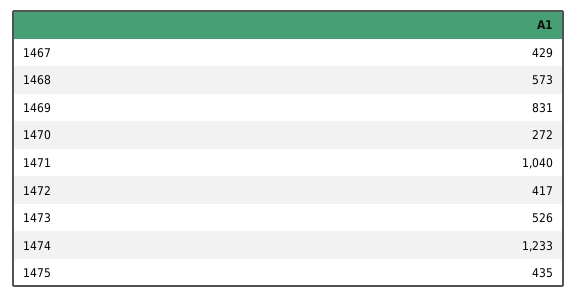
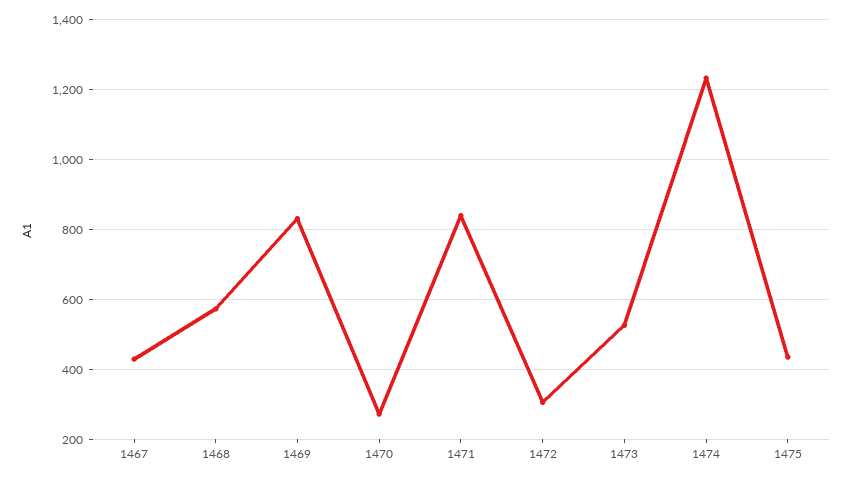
1471: 1040 -> 840
1472: 417 -> 300

